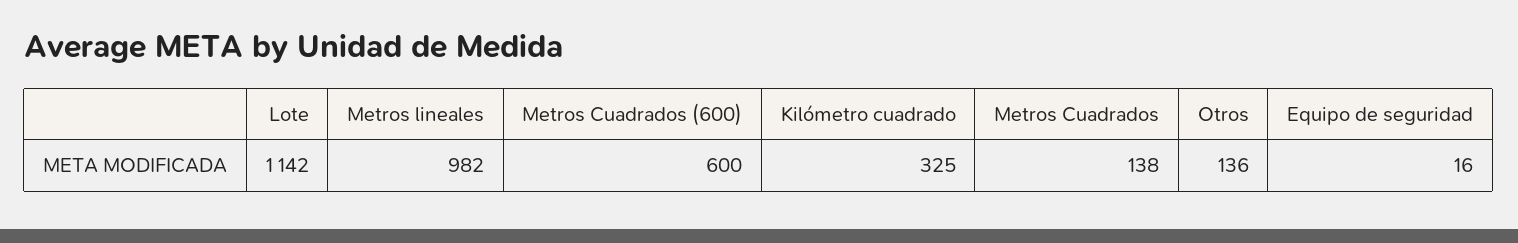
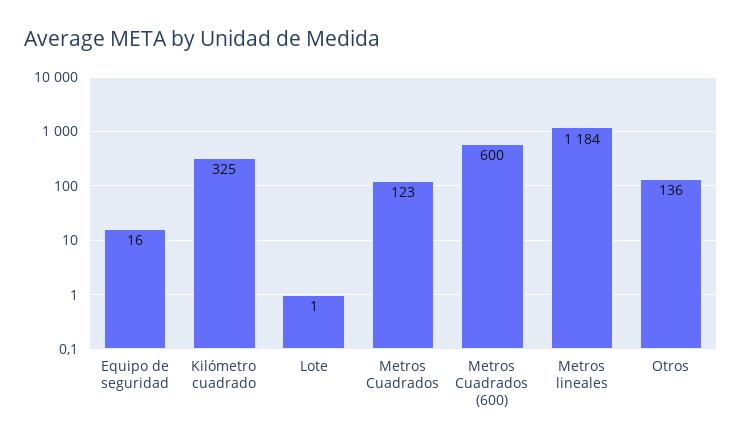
Lote: 1142 -> 1
Metros lineales: 982 -> 1184
Metros Cuadrados: 138 -> 123

